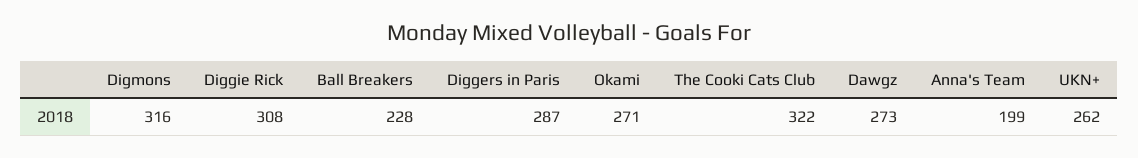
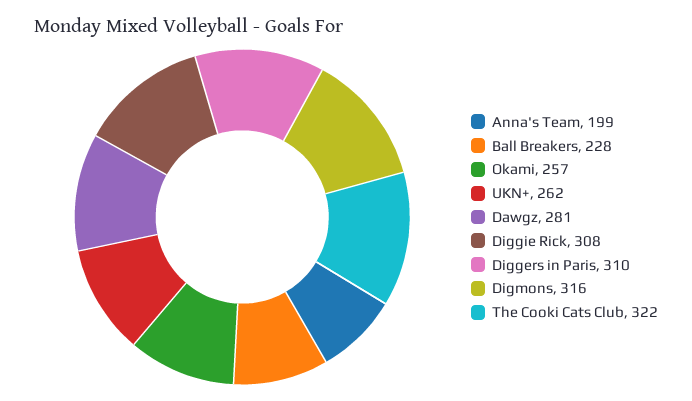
Diggers in Paris: 287 -> 310
Okami: 271 -> 257
Dawgz: 273 -> 281

